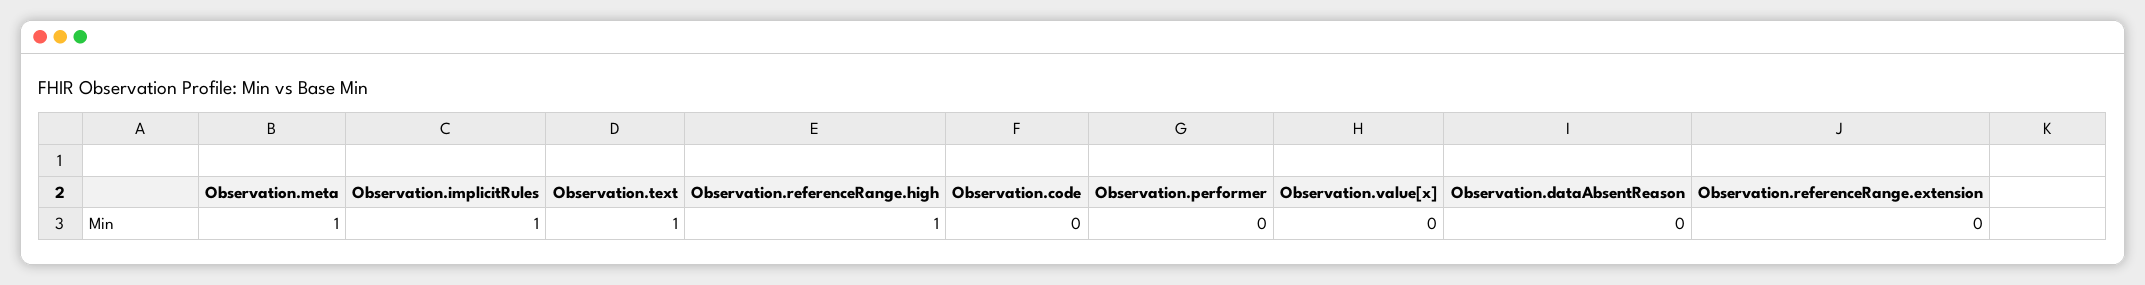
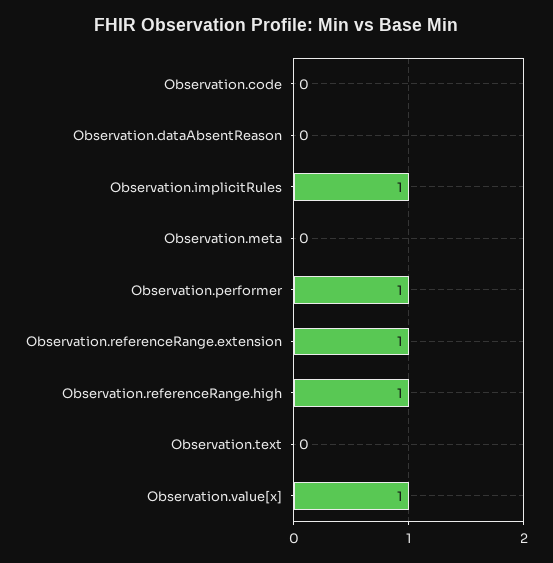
Observation.meta: 1 -> 0
Observation.text: 1 -> 0
Observation.performer: 0 -> 1
Observation.value[x]: 0 -> 1
Observation.referenceRange.extension: 0 -> 1

